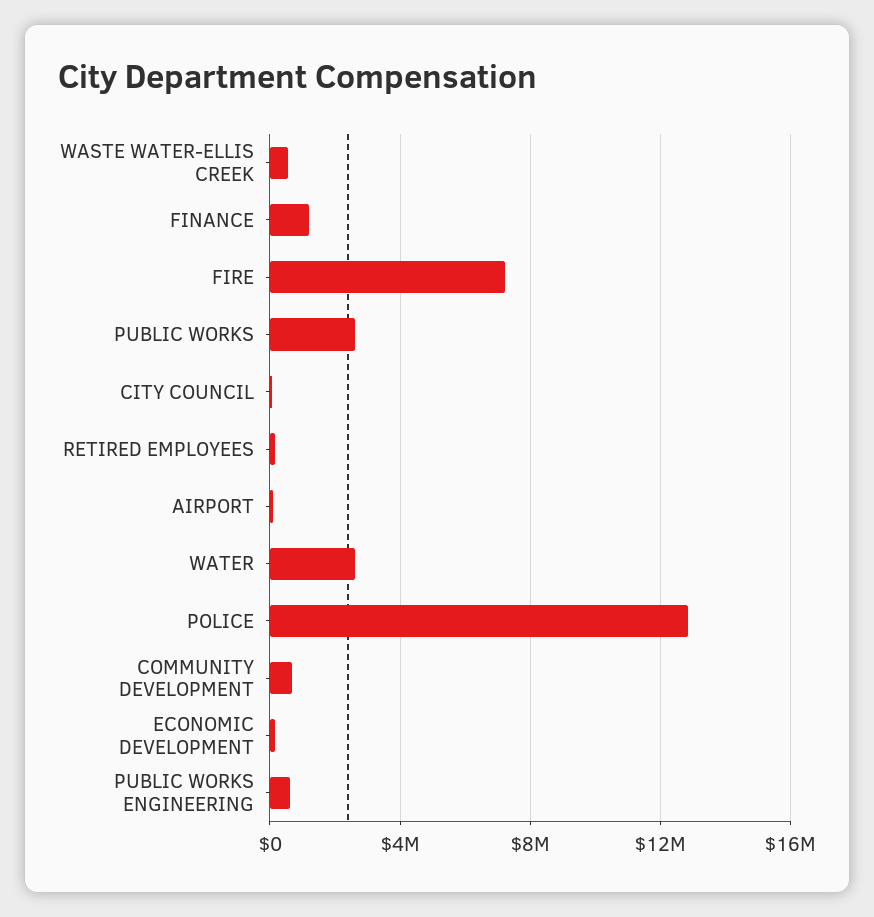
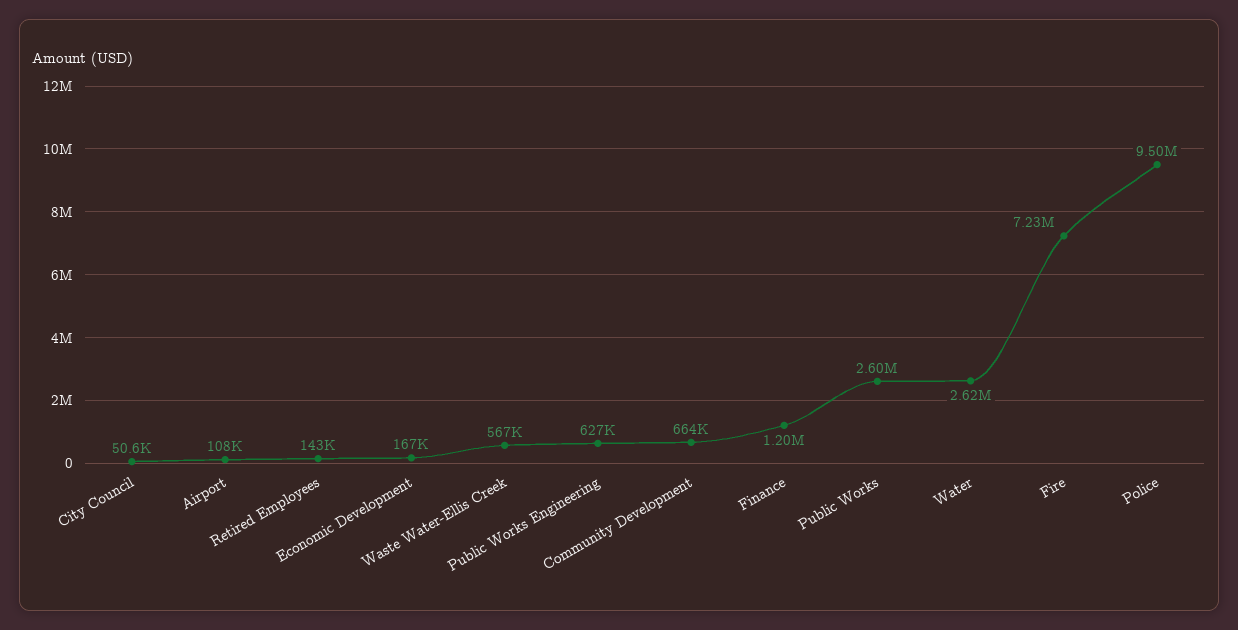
POLICE: 13000000 -> 9500000

